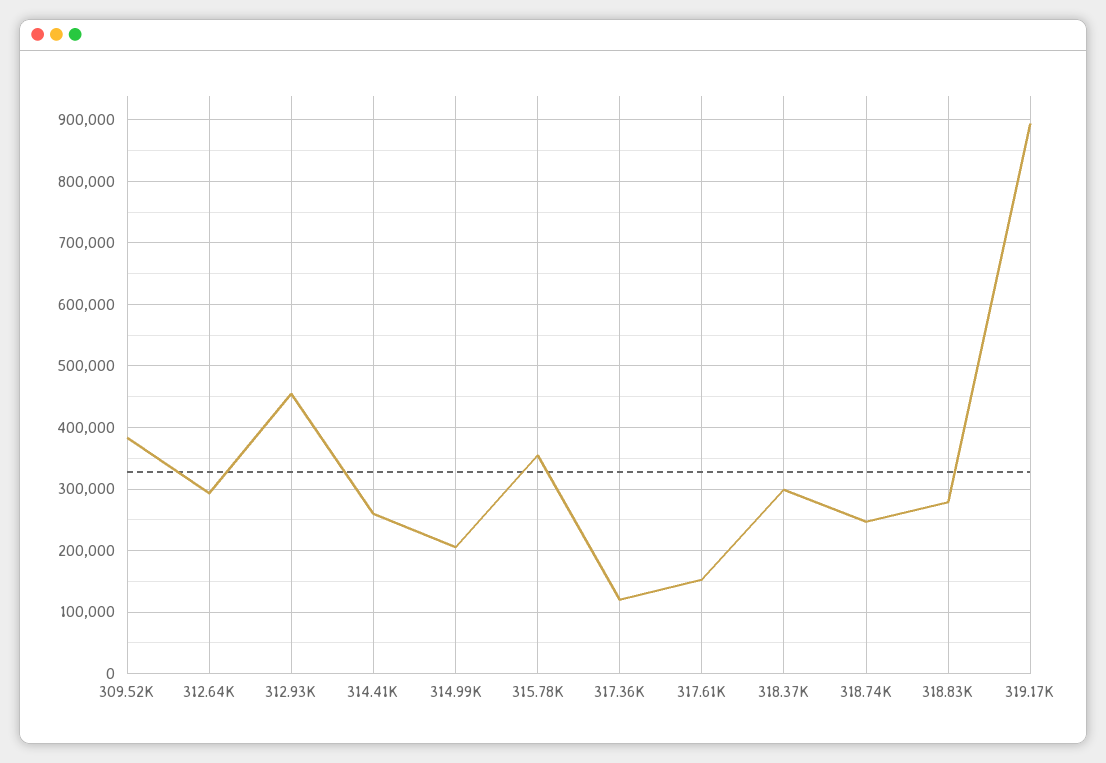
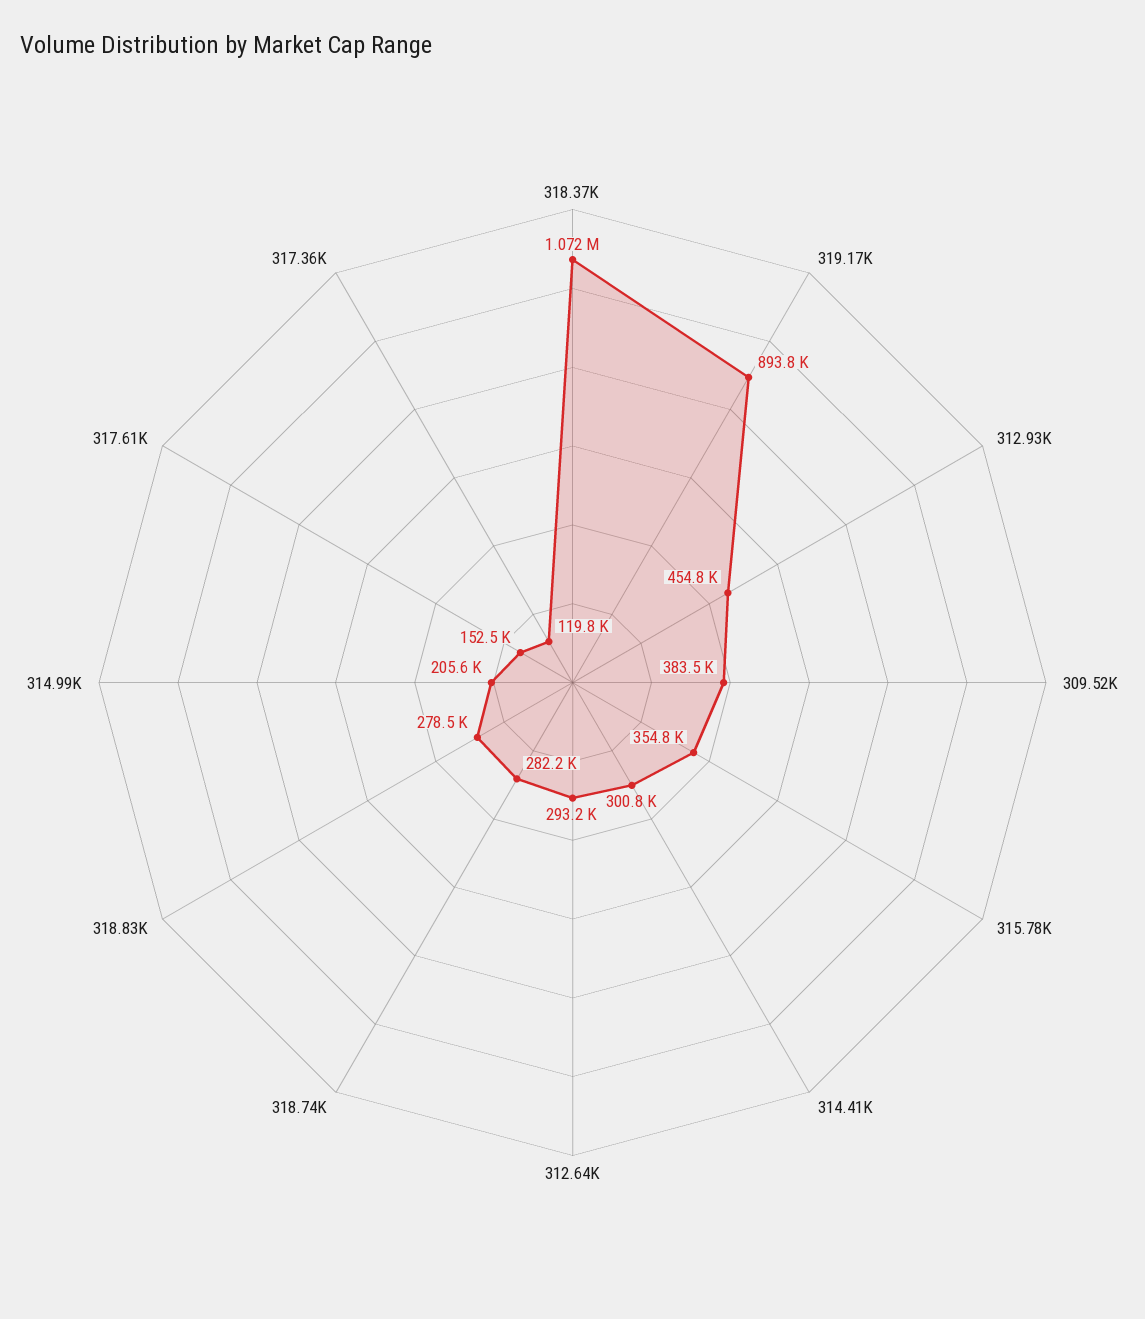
314.41K: 260000 -> 300800
318.37K: 300000 -> 1072000
318.74K: 250000 -> 282200

